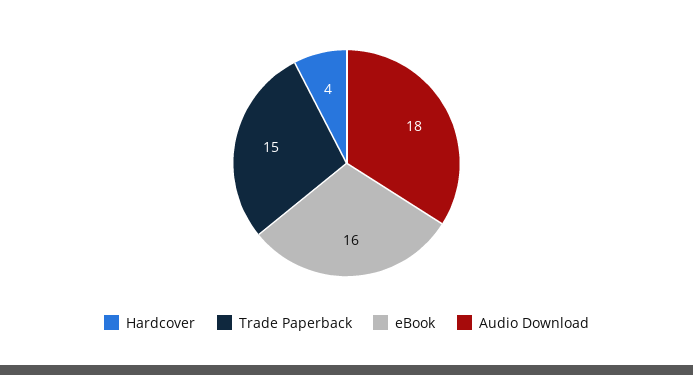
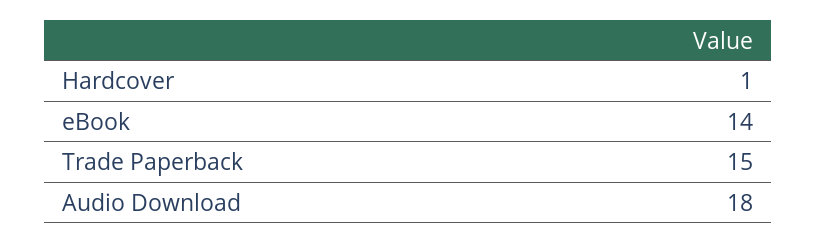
Hardcover: 4 -> 1
eBook: 16 -> 14

